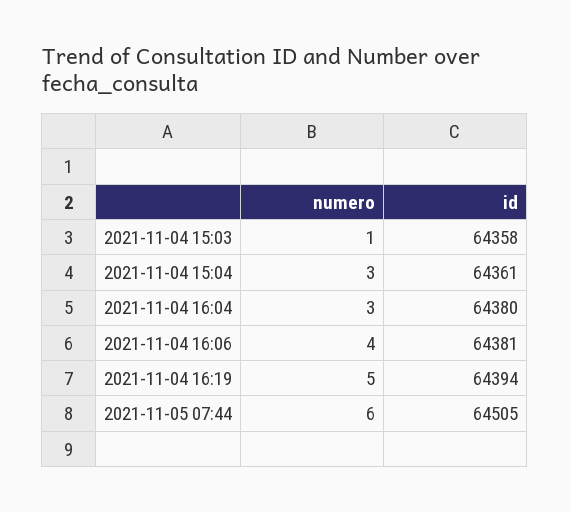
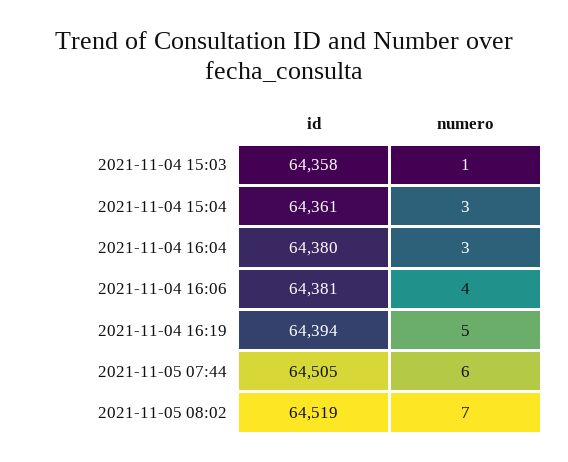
id, 2021-11-05 08:02: none -> 64519
numero, 2021-11-05 08:02: none -> 7

